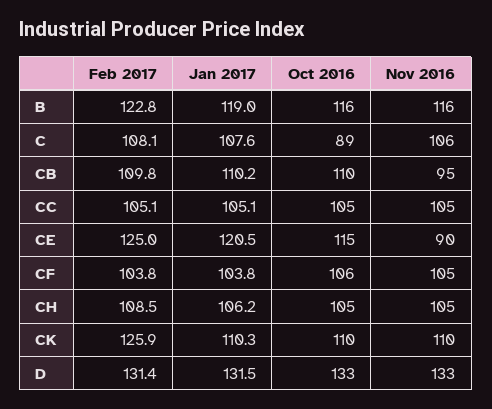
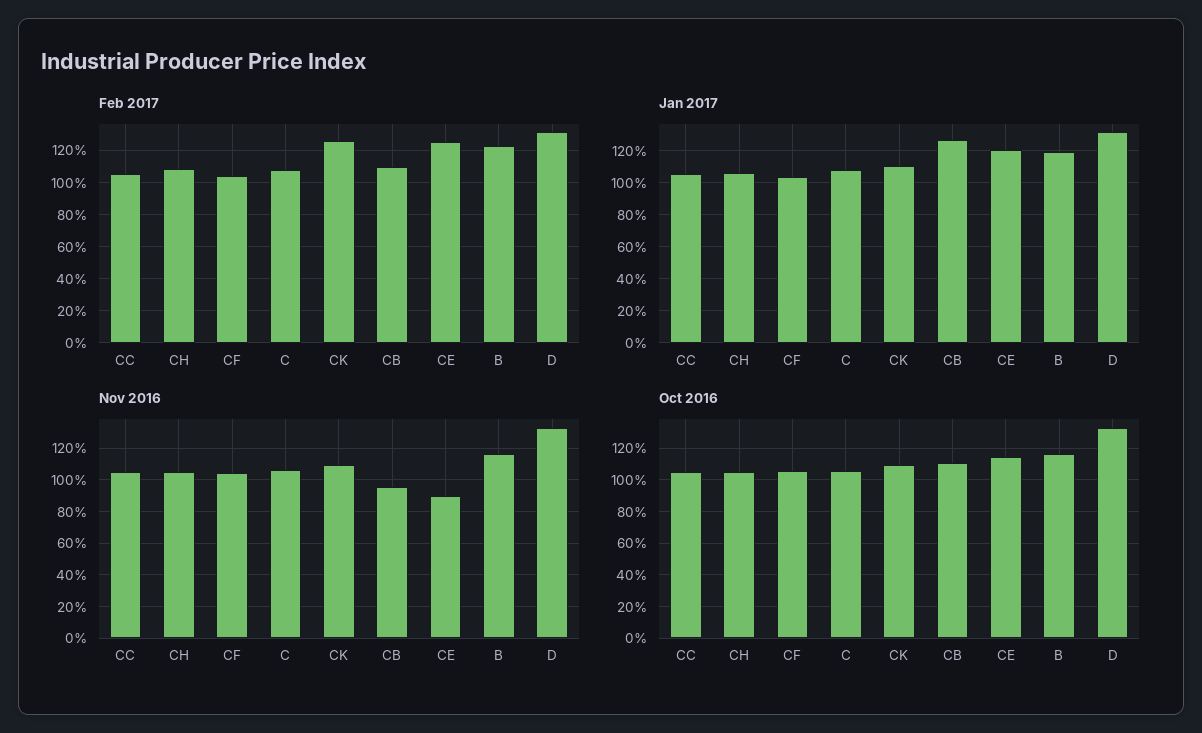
Oct 2016, C: 89 -> 105
Jan 2017, CB: 110.2 -> 125

